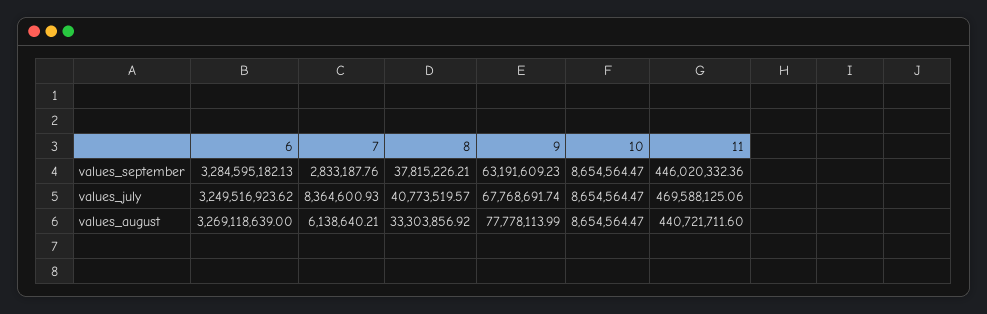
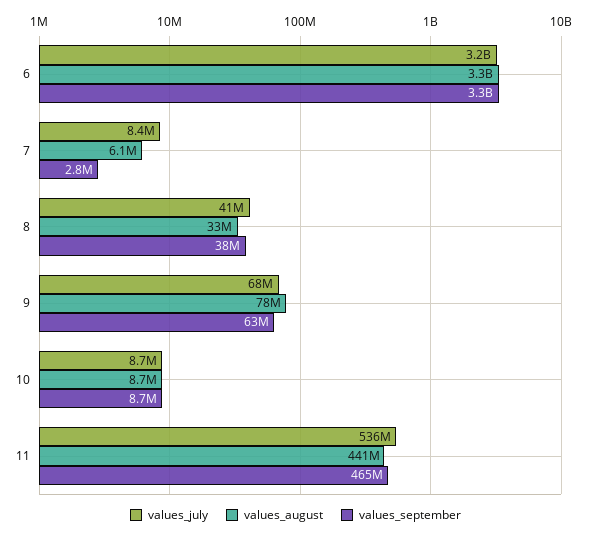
values_september, 11: 446020332.36 -> 465000000
values_july, 11: 469588125.06 -> 536000000

